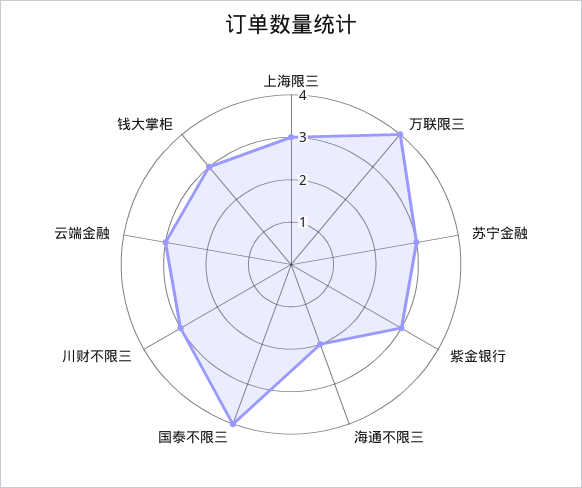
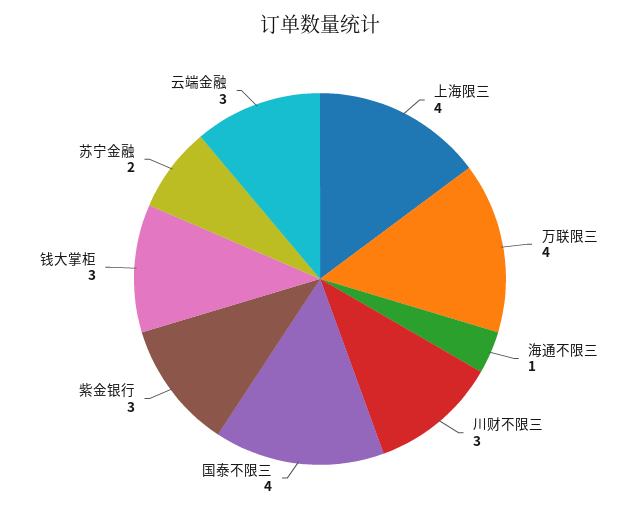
上海限三: 3 -> 4
苏宁金融: 3 -> 2
海通不限三: 2 -> 1

